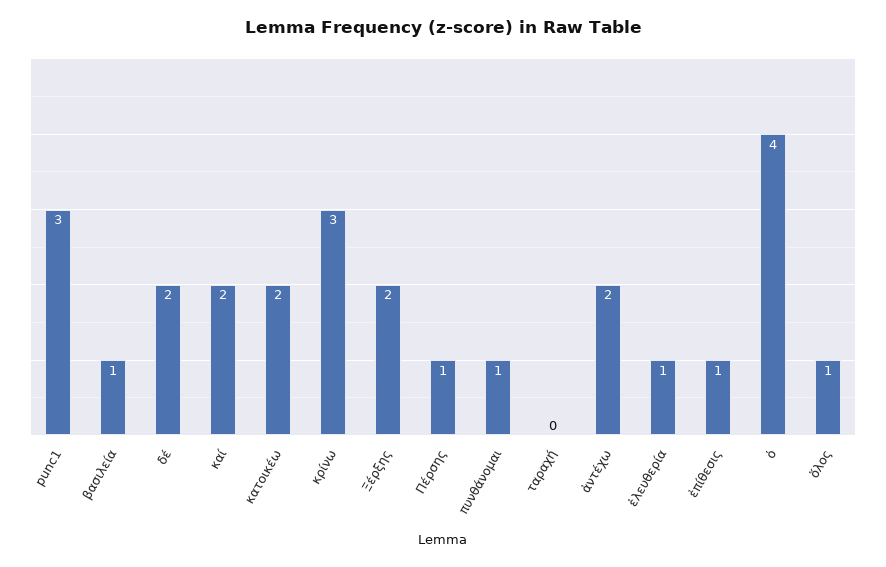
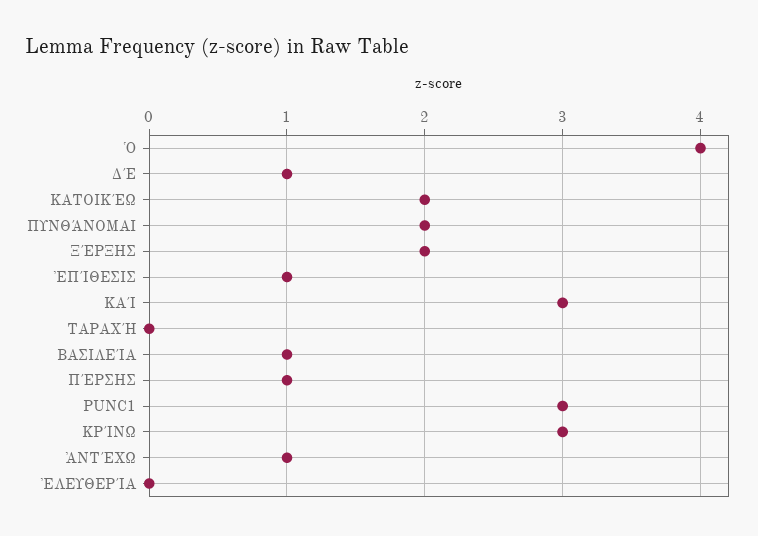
δέ: 2 -> 1
καί: 2 -> 3
πυνθάνομαι: 1 -> 2
ἀντέχω: 2 -> 1
ἐλευθερία: 1 -> 0
ὅλος: 1 -> none

